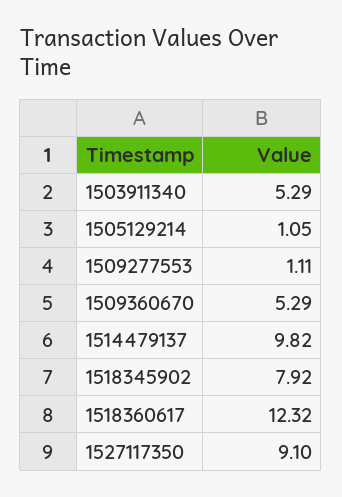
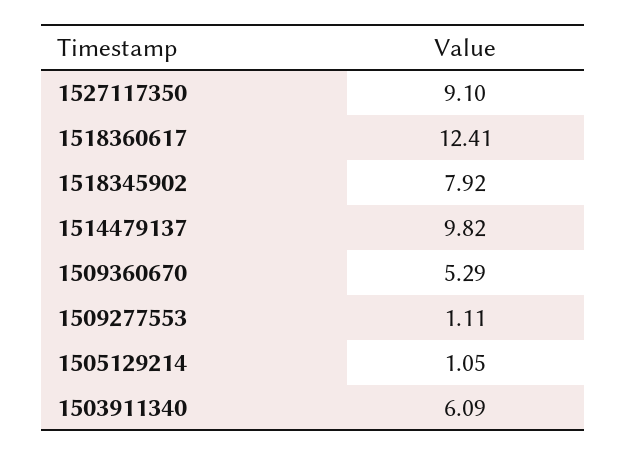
1503911340: 5.29 -> 6.09
1518360617: 12.32 -> 12.41

